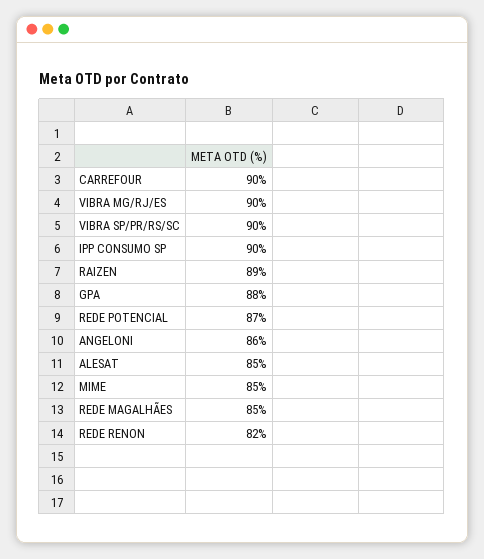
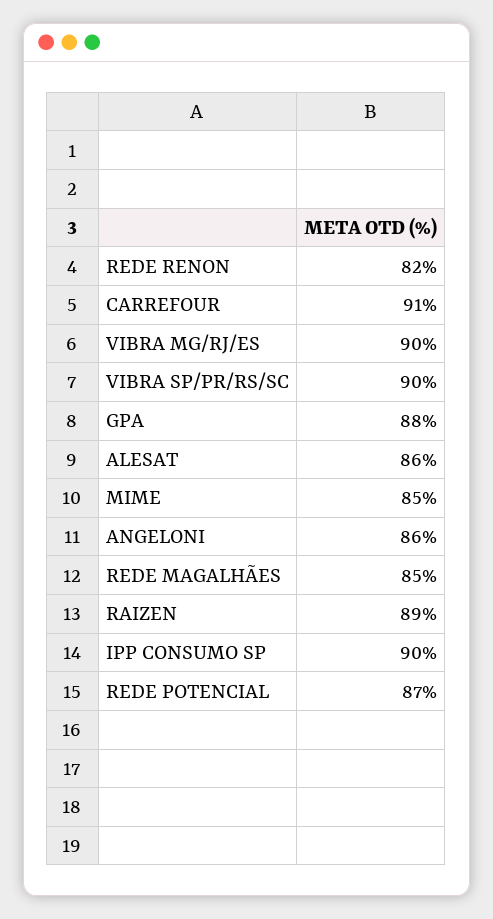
CARREFOUR: 90 -> 91
ALESAT: 85 -> 86

